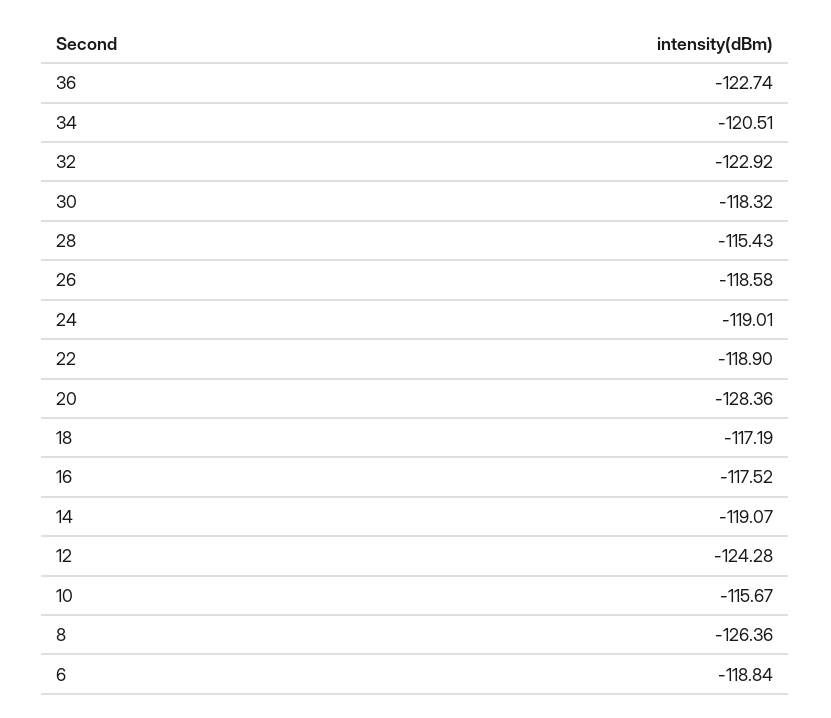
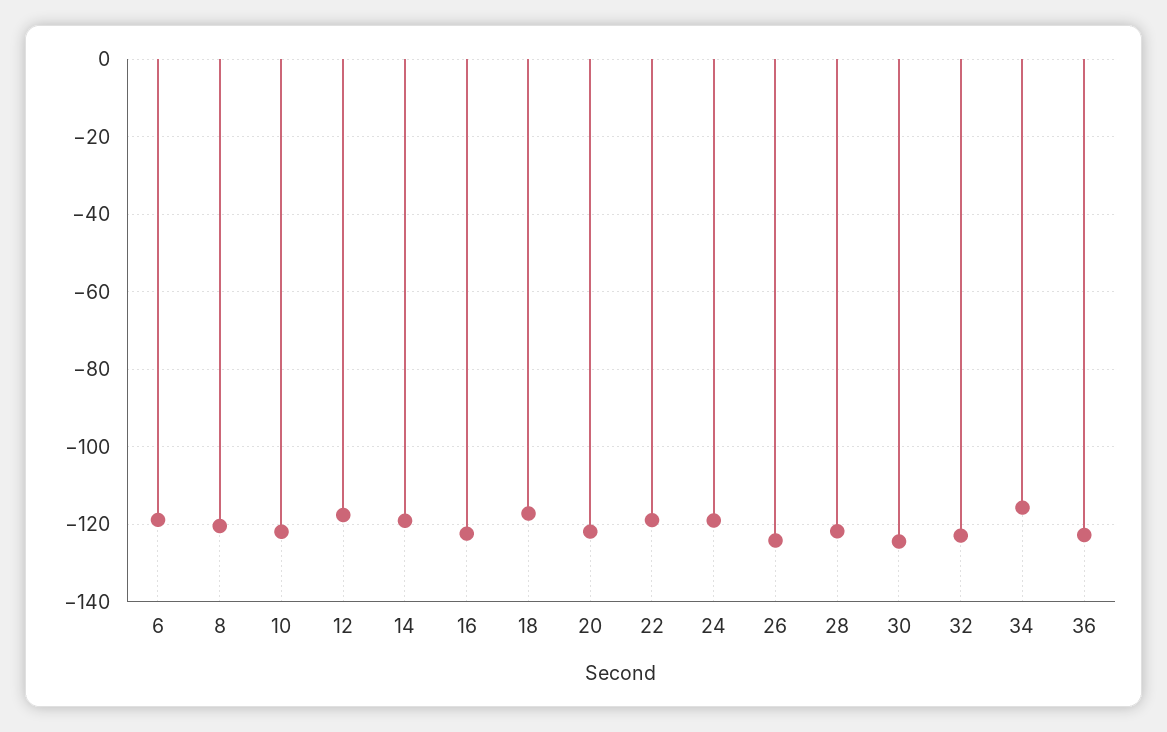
34: -120.51 -> -116
30: -118.32 -> -124
28: -115.43 -> -122
26: -118.58 -> -124
20: -128.36 -> -122
16: -117.52 -> -122
12: -124.28 -> -118
10: -115.67 -> -122
8: -126.36 -> -120

